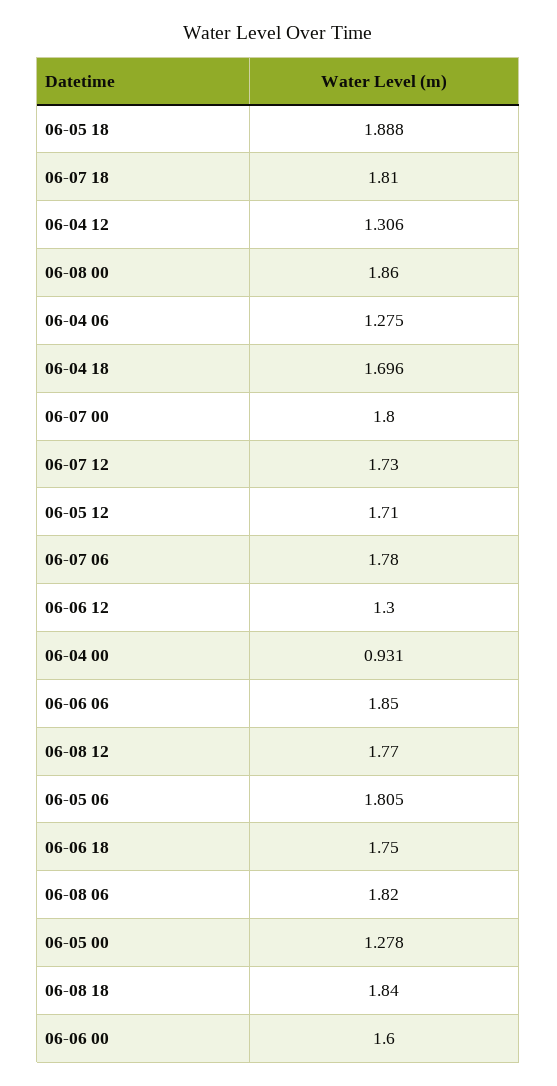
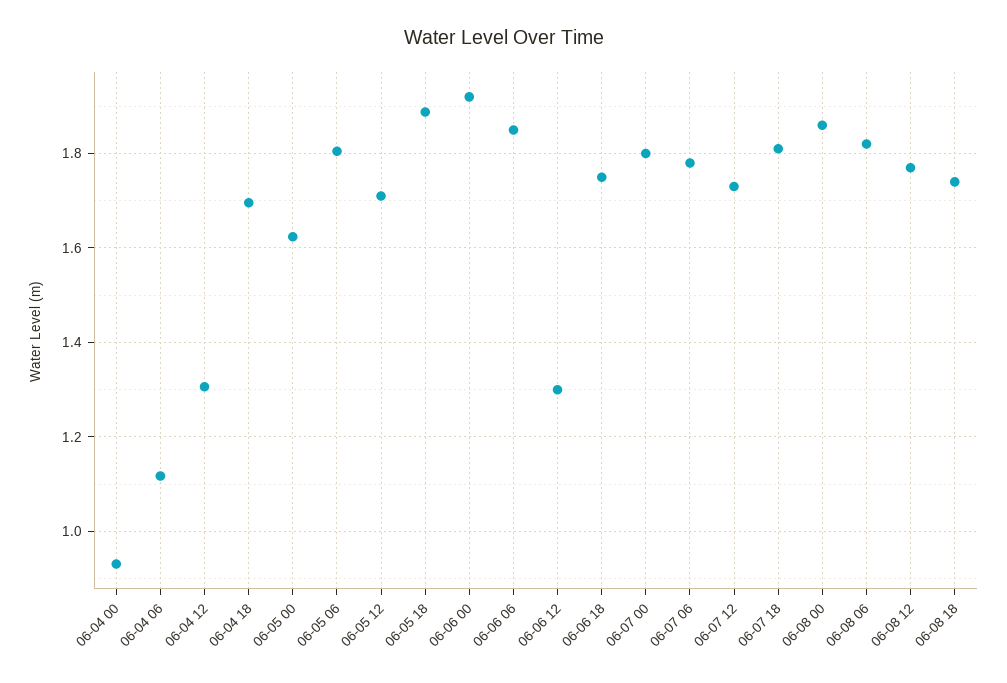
06-04 06: 1.275 -> 1.12
06-05 00: 1.278 -> 1.62
06-08 18: 1.84 -> 1.74
06-06 00: 1.6 -> 1.92

